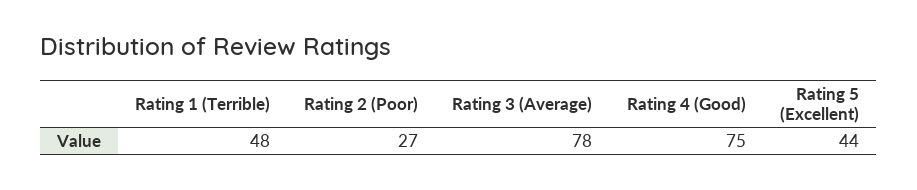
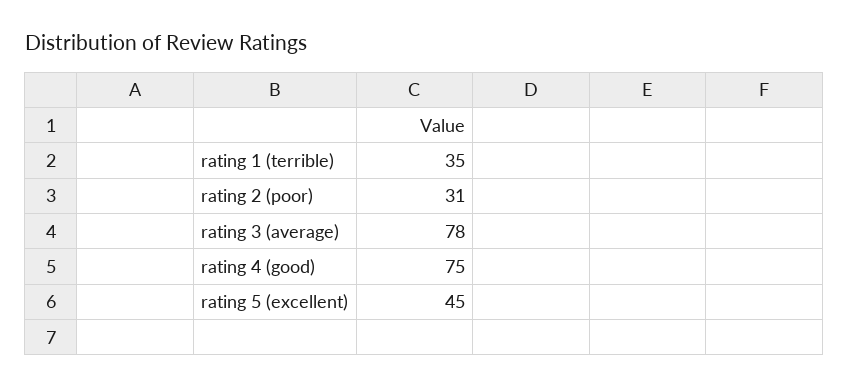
Rating 1 (Terrible): 48 -> 35
Rating 2 (Poor): 27 -> 31
Rating 5 (Excellent): 44 -> 45

